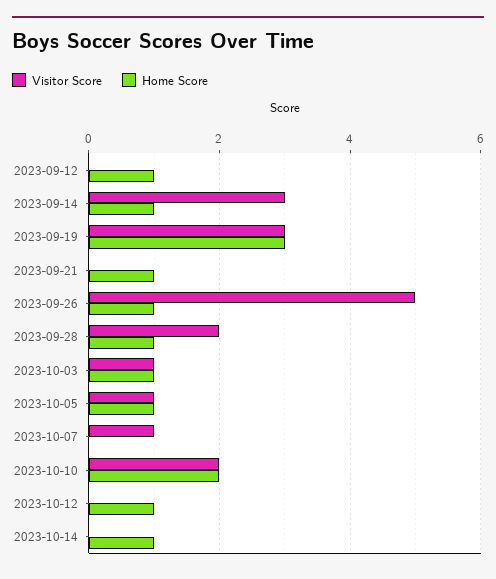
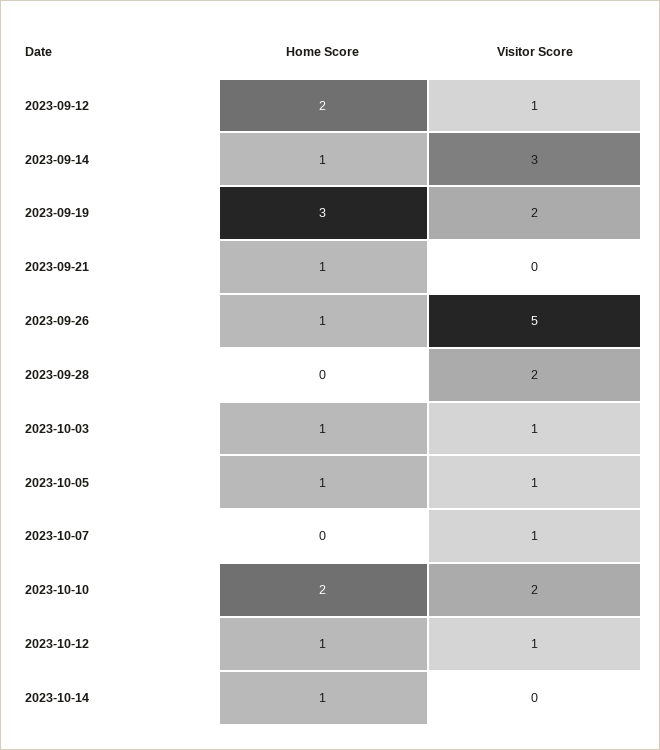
Visitor Score, 2023-09-12: 0 -> 1
Home Score, 2023-09-12: 1 -> 2
Visitor Score, 2023-09-19: 3 -> 2
Home Score, 2023-09-28: 1 -> 0
Visitor Score, 2023-10-12: 0 -> 1

